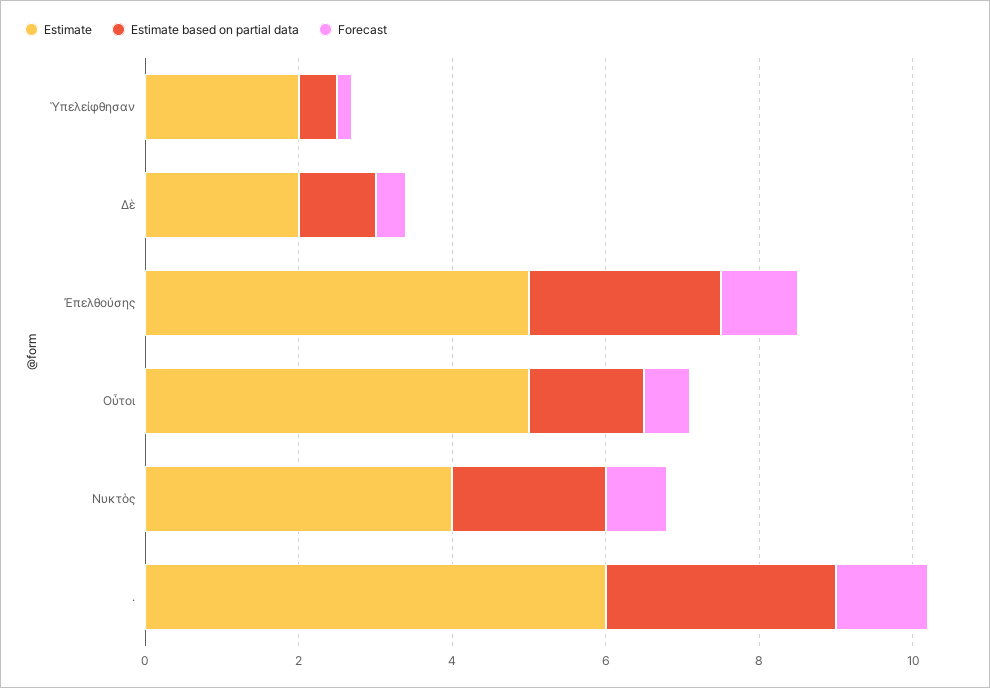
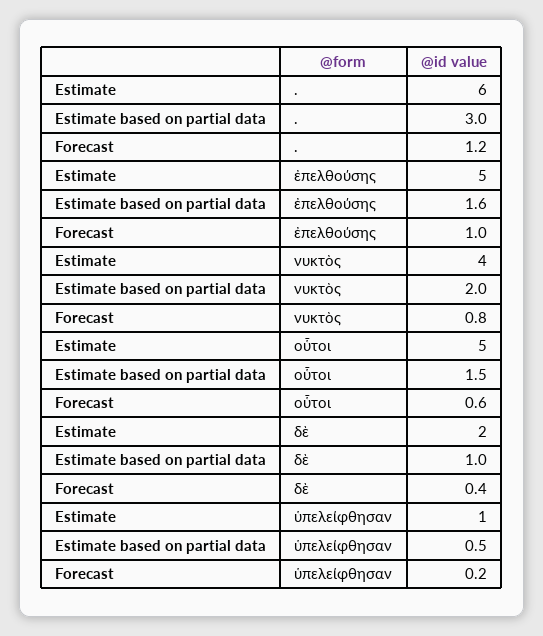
Estimate, Ὑπελείφθησαν: 2 -> 1
Estimate based on partial data, Ἐπελθούσης: 2.5 -> 1.6

